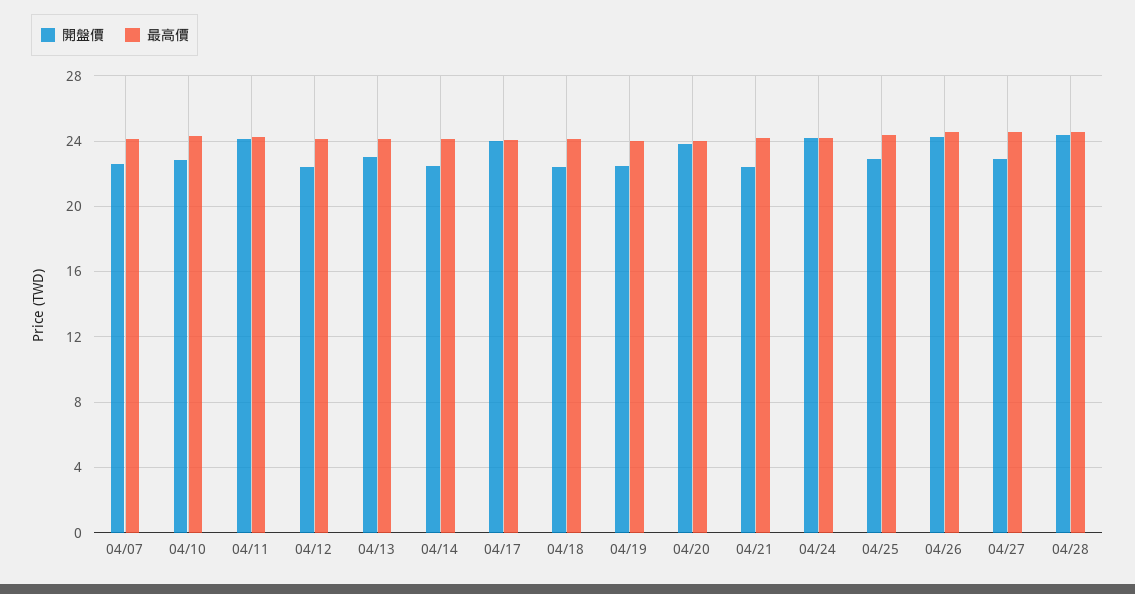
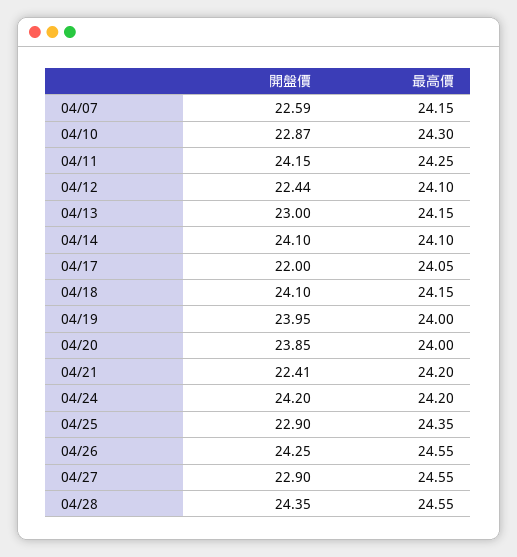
開盤價, 04/14: 22.5 -> 24.1
開盤價, 04/17: 24 -> 22
開盤價, 04/18: 22.5 -> 24.1
開盤價, 04/19: 22.5 -> 23.95

